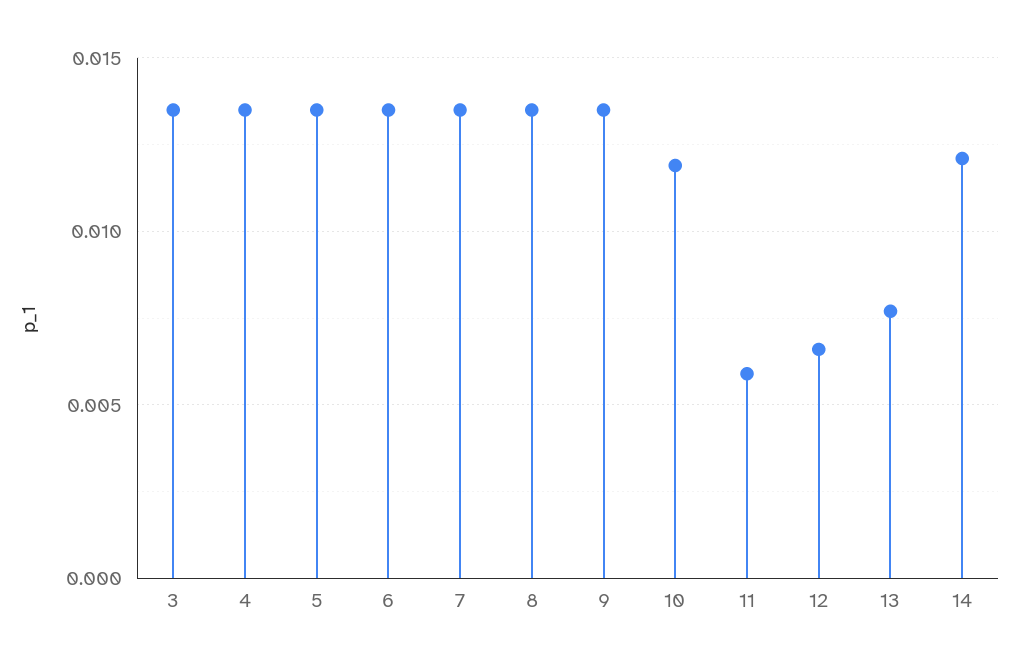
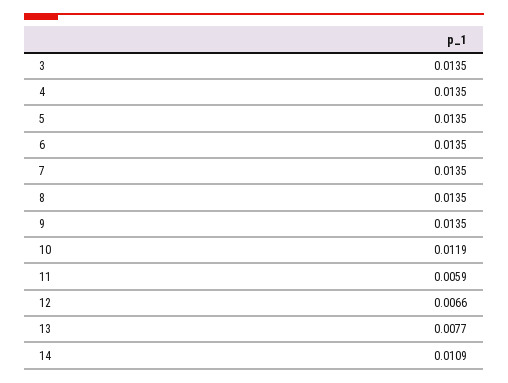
14: 0.012 -> 0.0109

